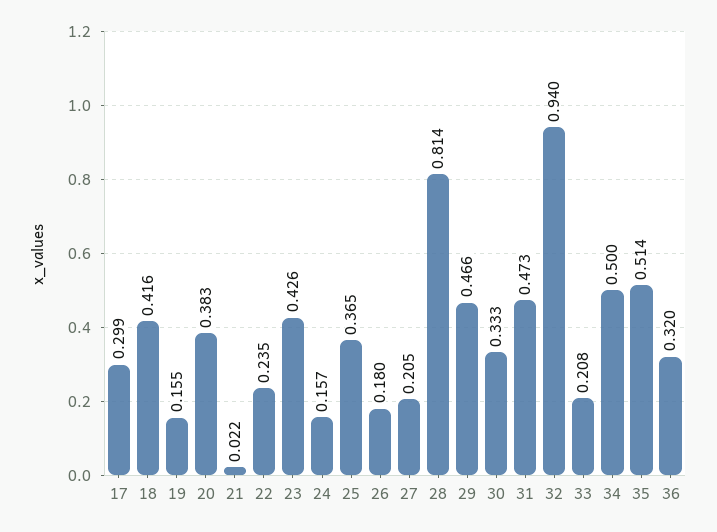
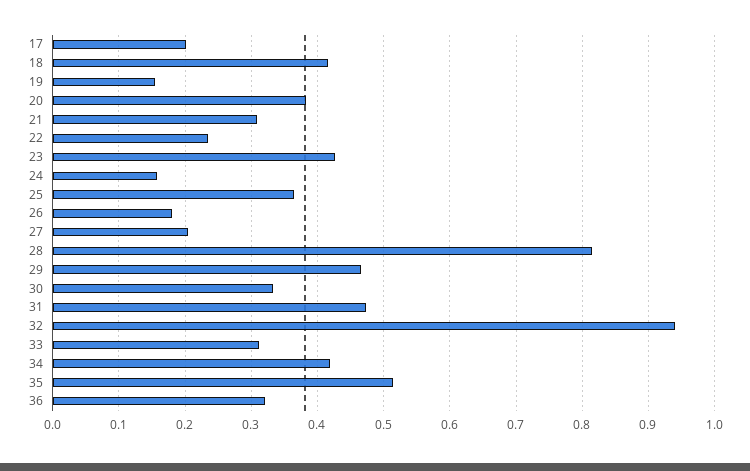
17: 0.299 -> 0.2
21: 0.022 -> 0.31
33: 0.208 -> 0.31
34: 0.5 -> 0.42

